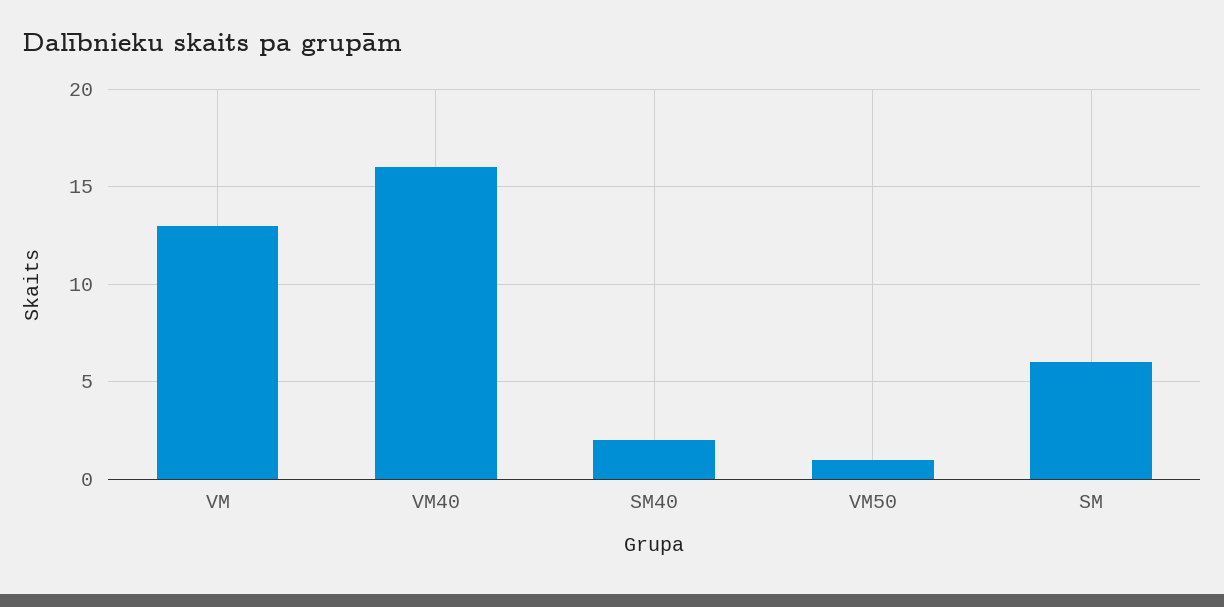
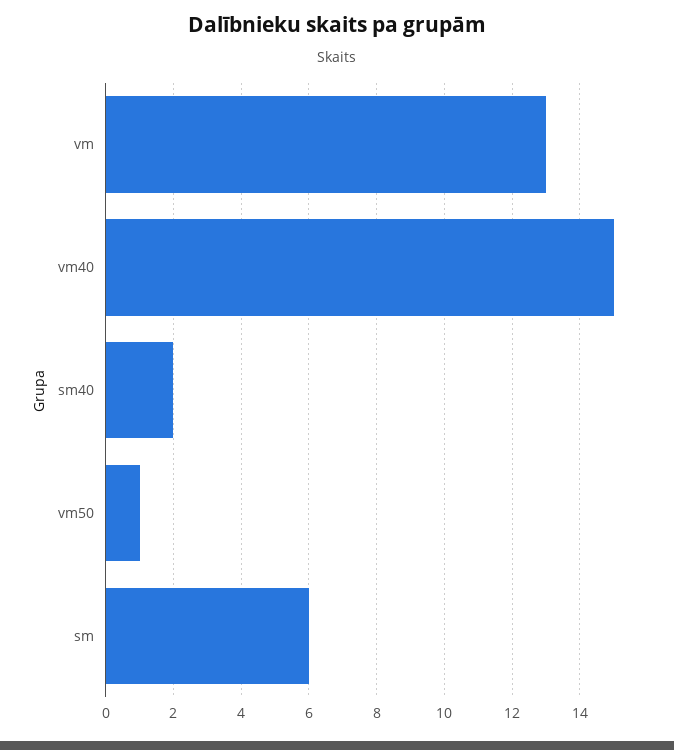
VM40: 16 -> 15

